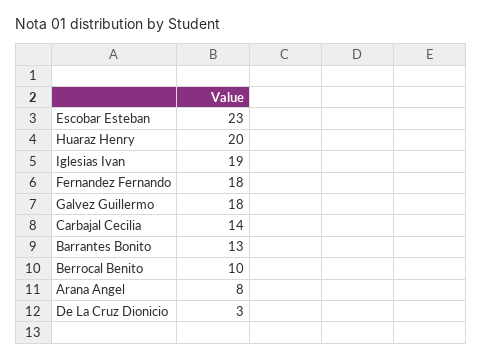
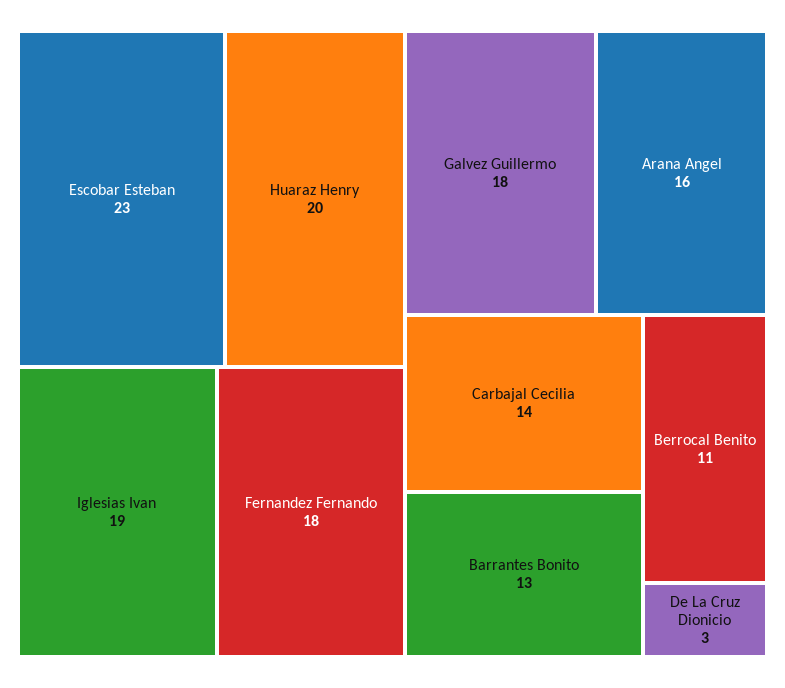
Berrocal Benito: 10 -> 11
Arana Angel: 8 -> 16

